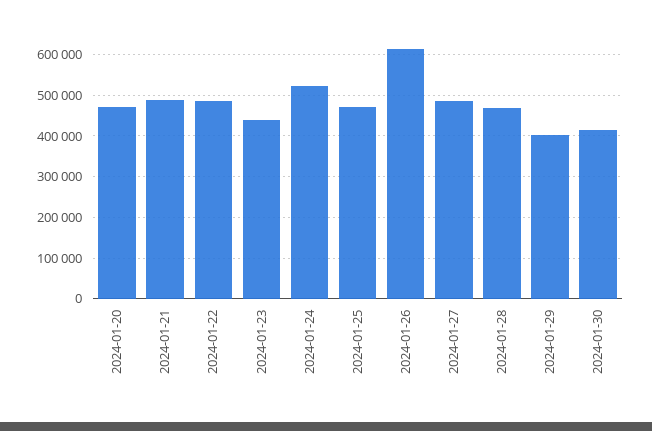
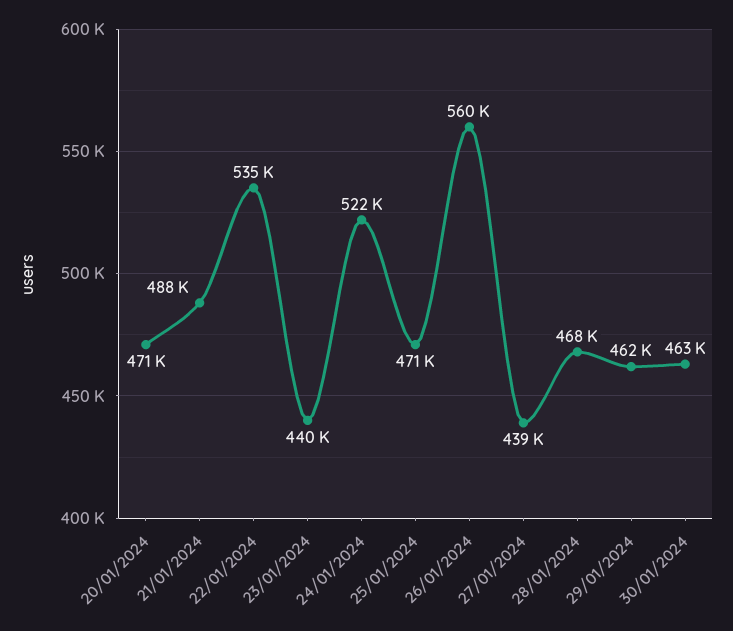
2024-01-22: 480000 -> 535000
2024-01-26: 620000 -> 560000
2024-01-27: 480000 -> 439000
2024-01-29: 400000 -> 462000
2024-01-30: 420000 -> 463000

